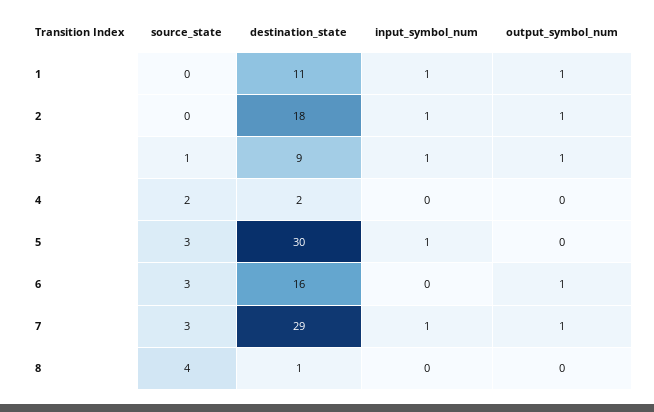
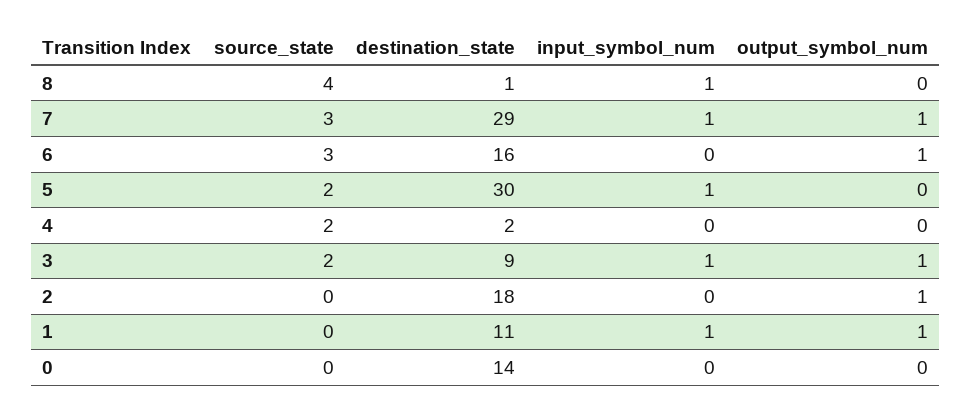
input_symbol_num, 2: 1 -> 0
source_state, 3: 1 -> 2
source_state, 5: 3 -> 2
input_symbol_num, 8: 0 -> 1
source_state, 0: none -> 0
destination_state, 0: none -> 14
input_symbol_num, 0: none -> 0
output_symbol_num, 0: none -> 0

